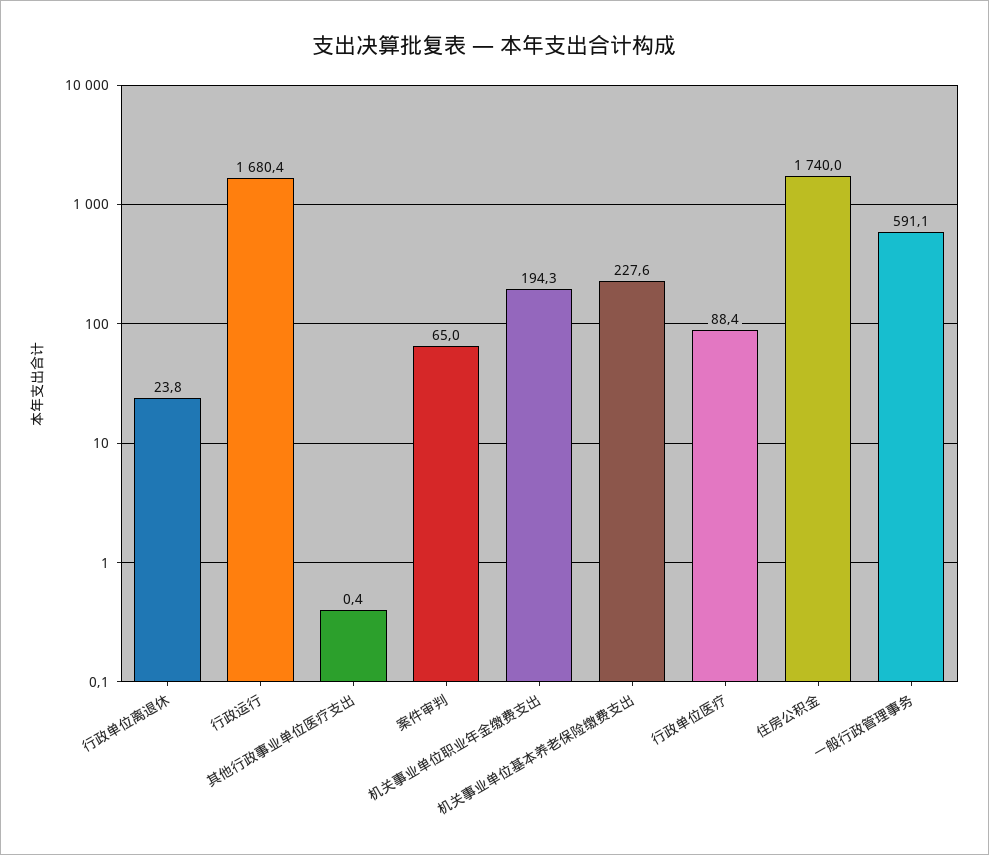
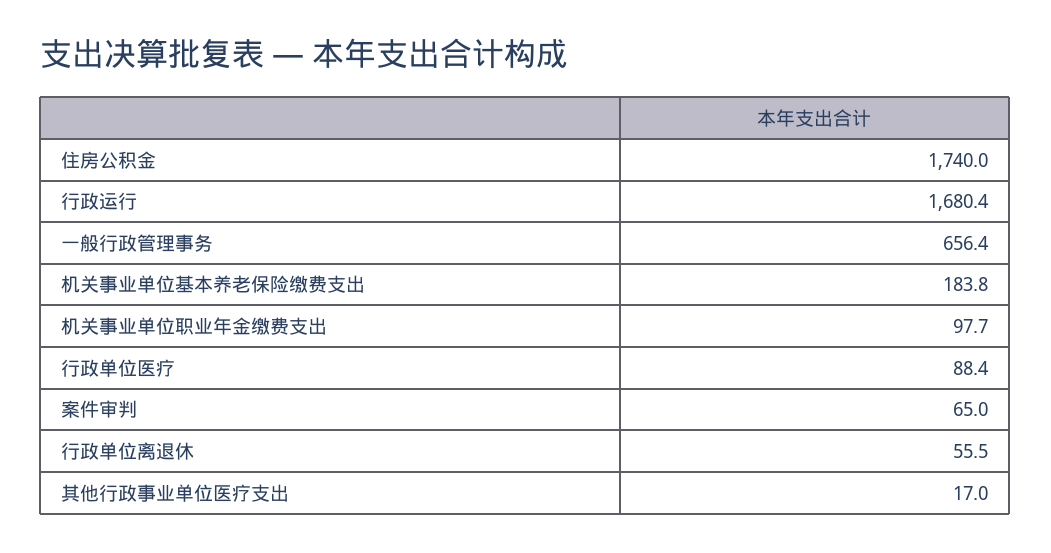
行政单位离退休: 23.8 -> 55.5
其他行政事业单位医疗支出: 0.4 -> 17
机关事业单位职业年金缴费支出: 194.3 -> 97.7
机关事业单位基本养老保险缴费支出: 227.6 -> 183.8
一般行政管理事务: 591.1 -> 656.4

